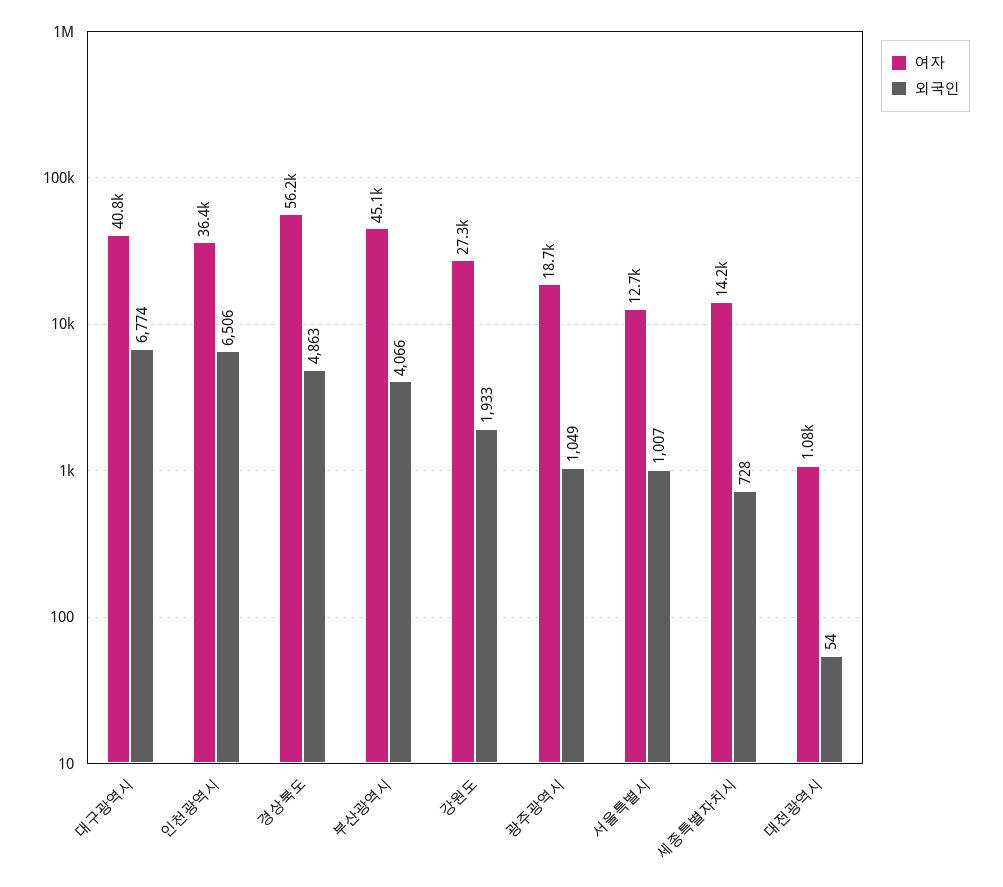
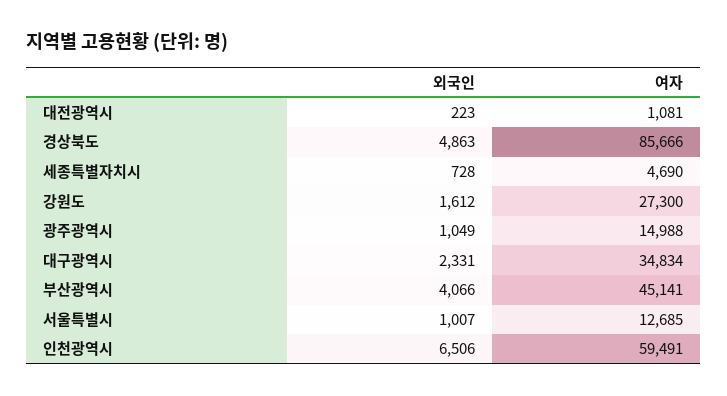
여자, 대구광역시: 40800 -> 34834
외국인, 대구광역시: 6774 -> 2331
여자, 인천광역시: 36400 -> 59491
여자, 경상북도: 56200 -> 85666
외국인, 강원도: 1933 -> 1612
여자, 광주광역시: 18700 -> 14988
여자, 세종특별자치시: 14200 -> 4690
외국인, 대전광역시: 54 -> 223

